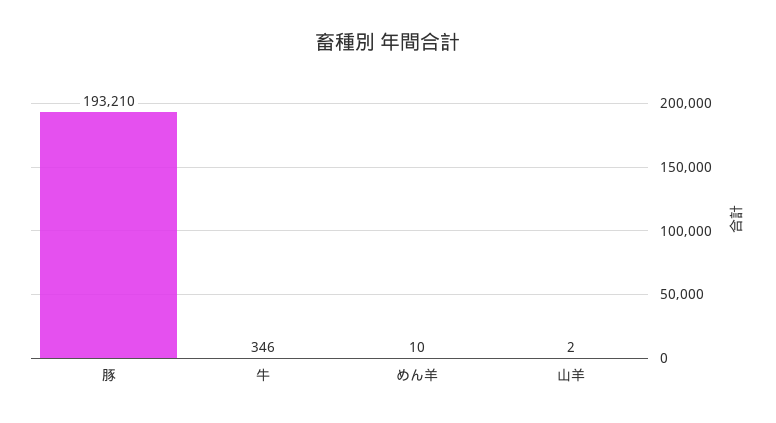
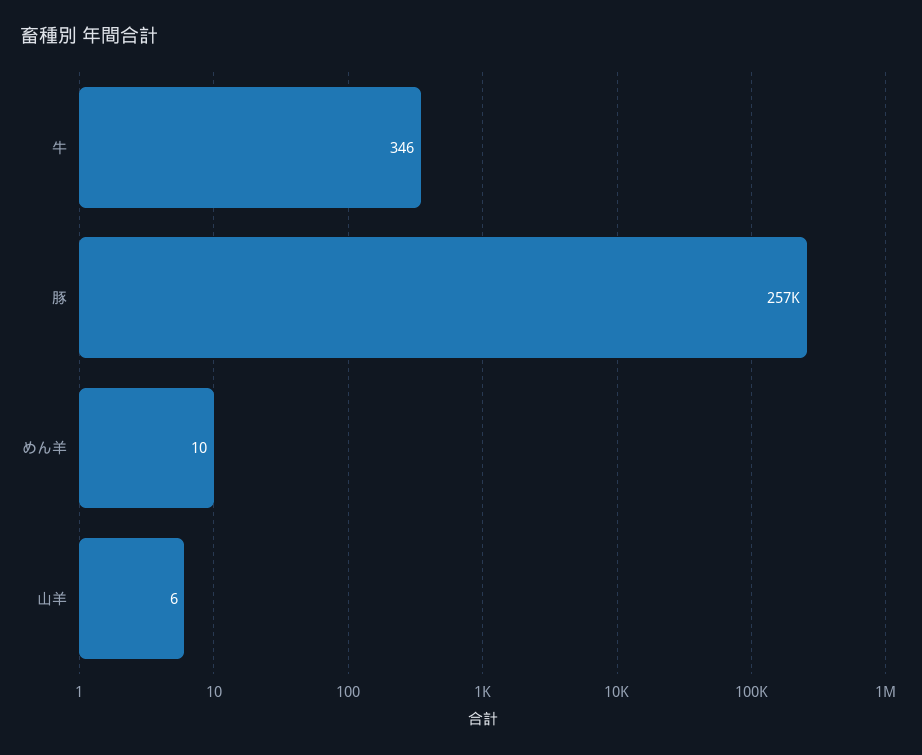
豚: 193210 -> 257000
山羊: 2 -> 6

